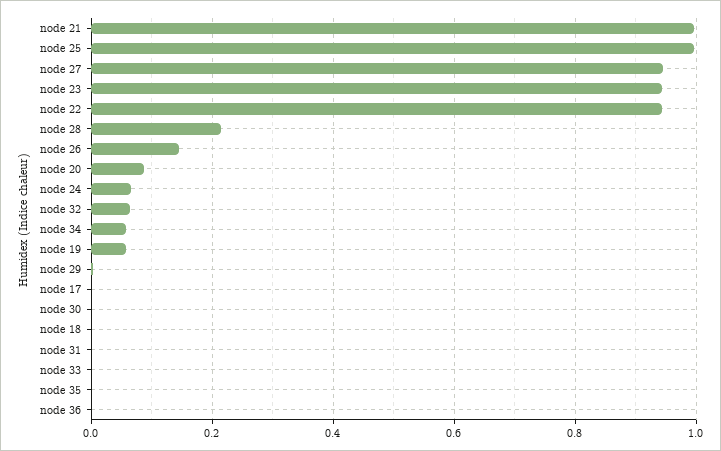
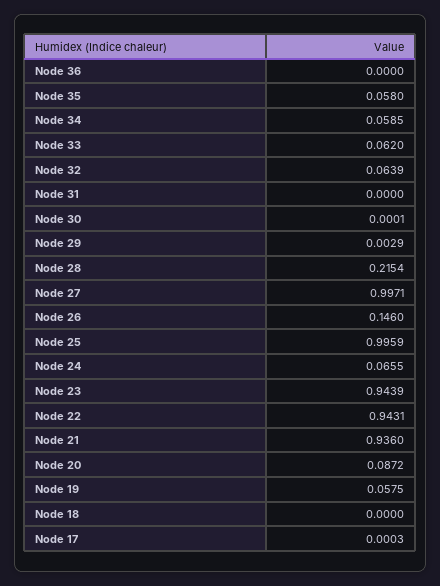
node 21: 1 -> 0.936
node 27: 0.94 -> 0.9971
node 33: 0 -> 0.062
node 35: 0 -> 0.058

